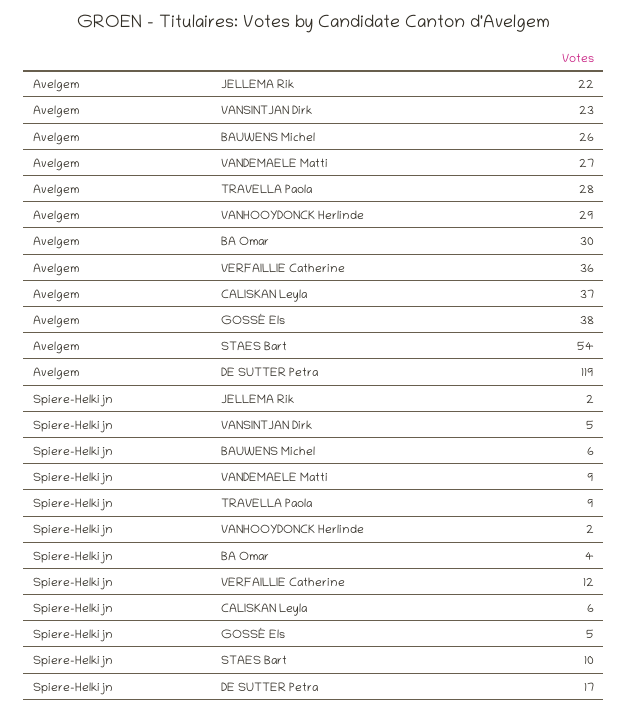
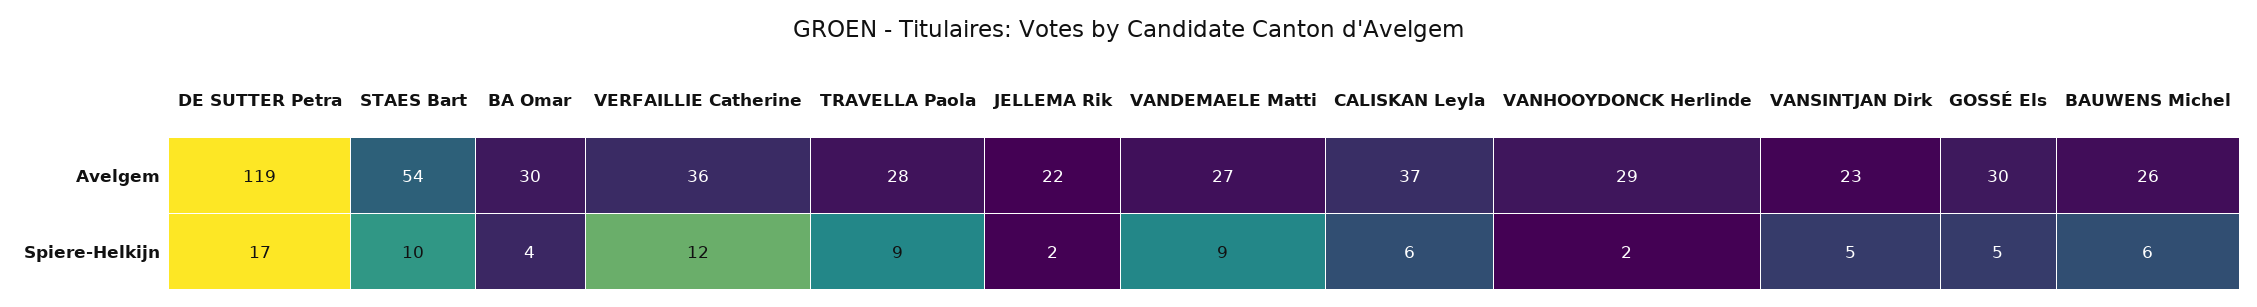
Avelgem, GOSSÉ Els: 38 -> 30

